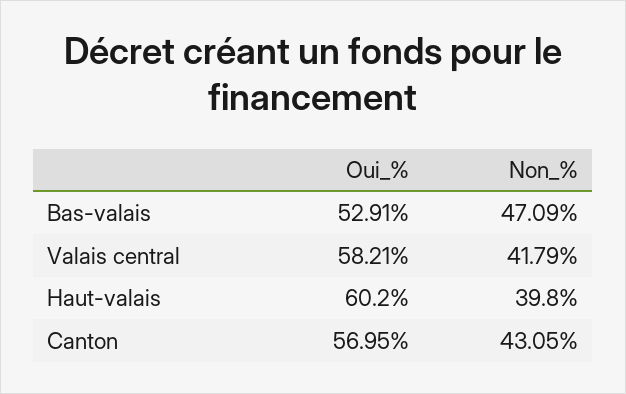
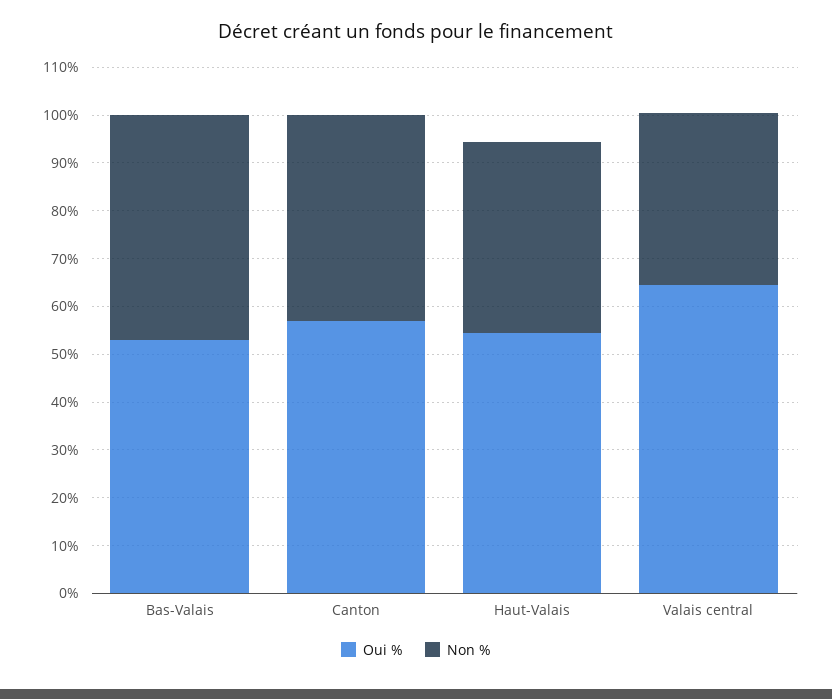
Oui_%, Valais central: 58.21 -> 64
Non_%, Valais central: 41.79 -> 36
Oui_%, Haut-valais: 60.2 -> 54

